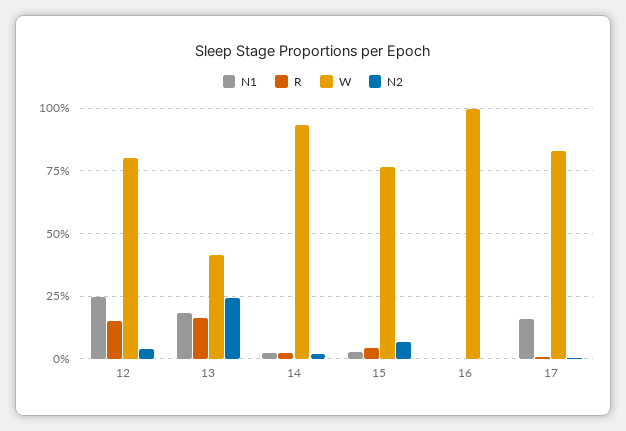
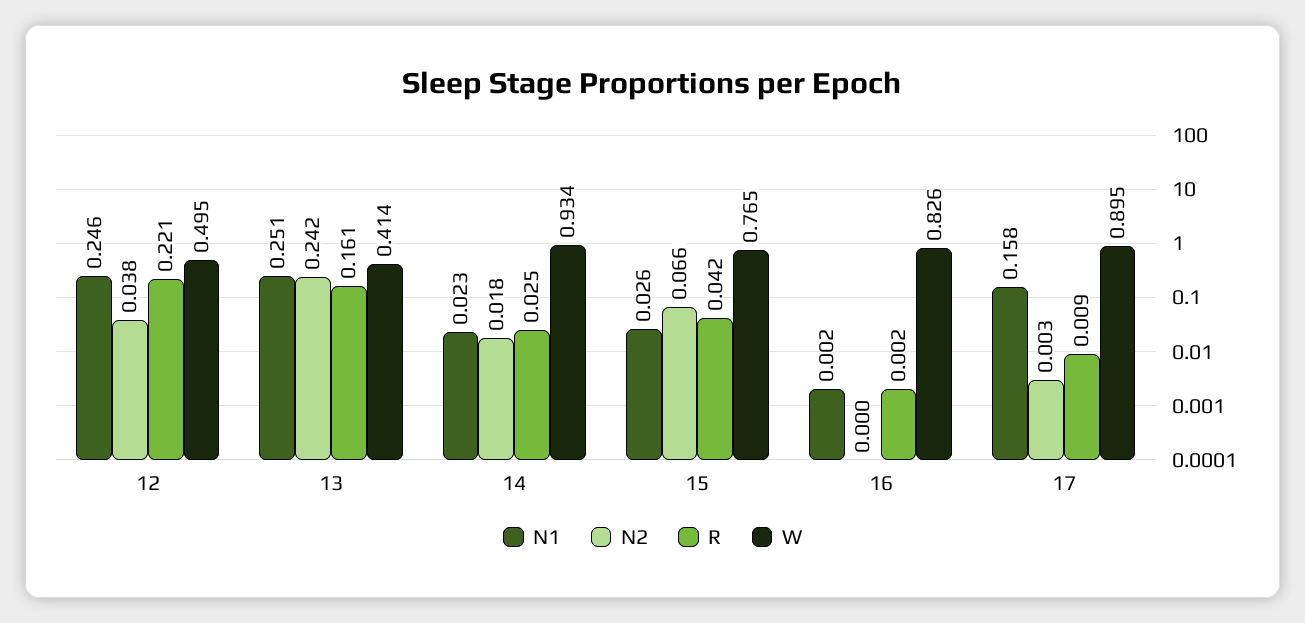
R, 12: 0.15 -> 0.221
W, 12: 0.8 -> 0.495
N1, 13: 0.175 -> 0.251
W, 16: 1 -> 0.826
W, 17: 0.825 -> 0.895

